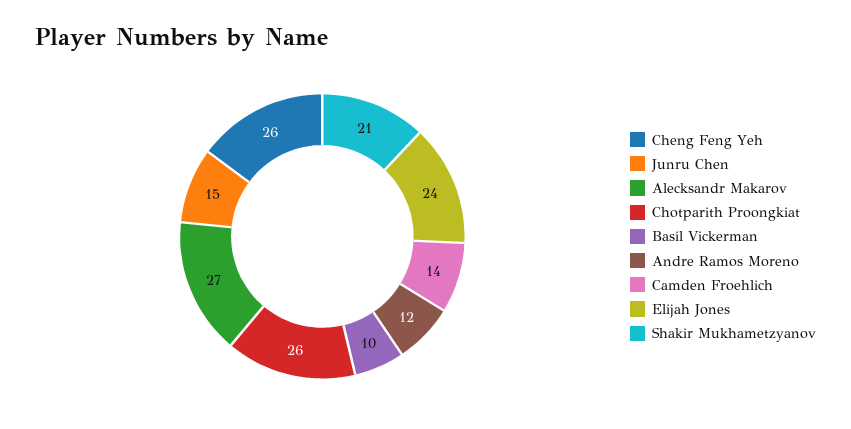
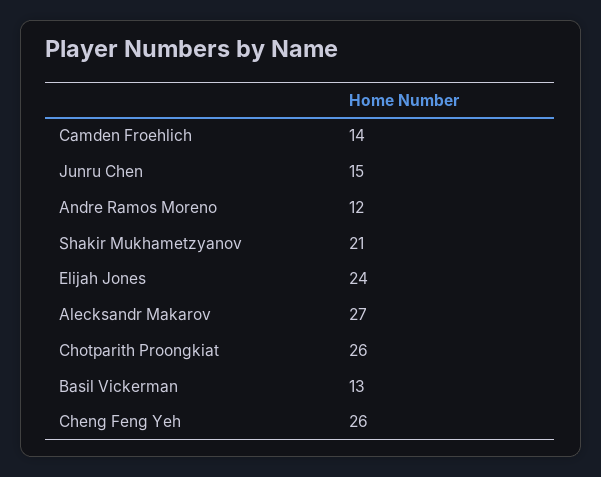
Basil Vickerman: 10 -> 13

